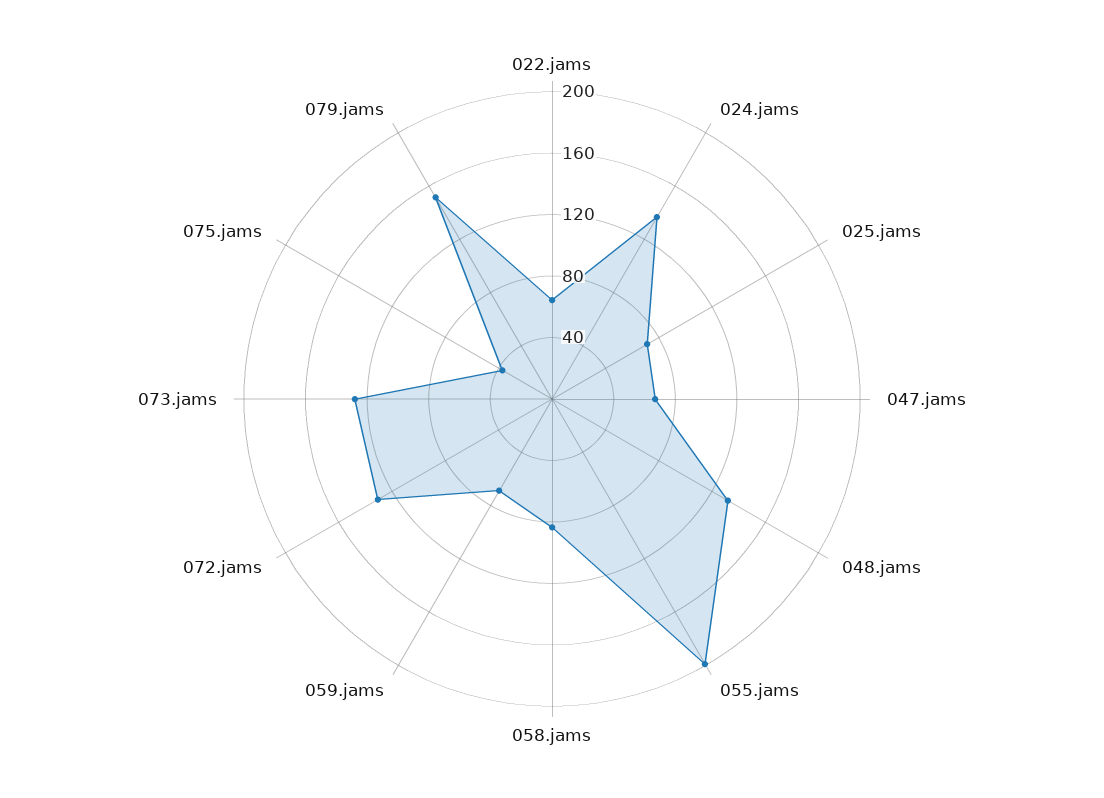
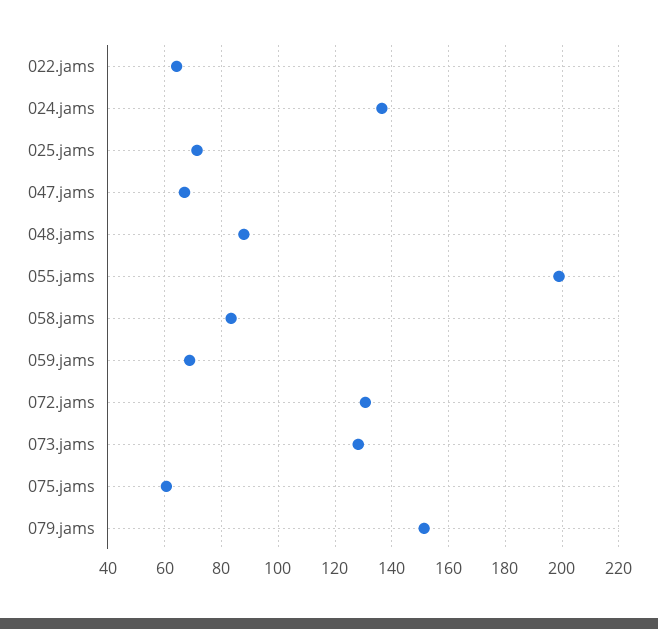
048.jams: 130 -> 87.5
075.jams: 40 -> 60

